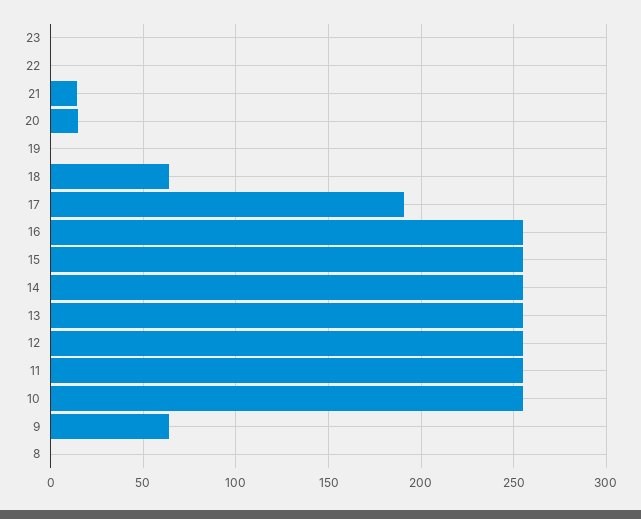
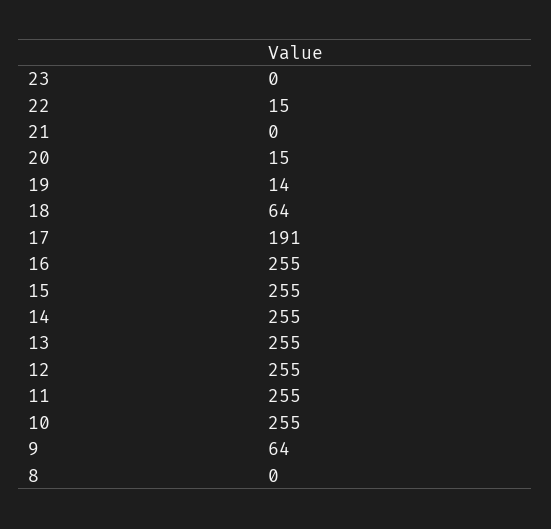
22: 0 -> 15
21: 15 -> 0
19: 0 -> 14

